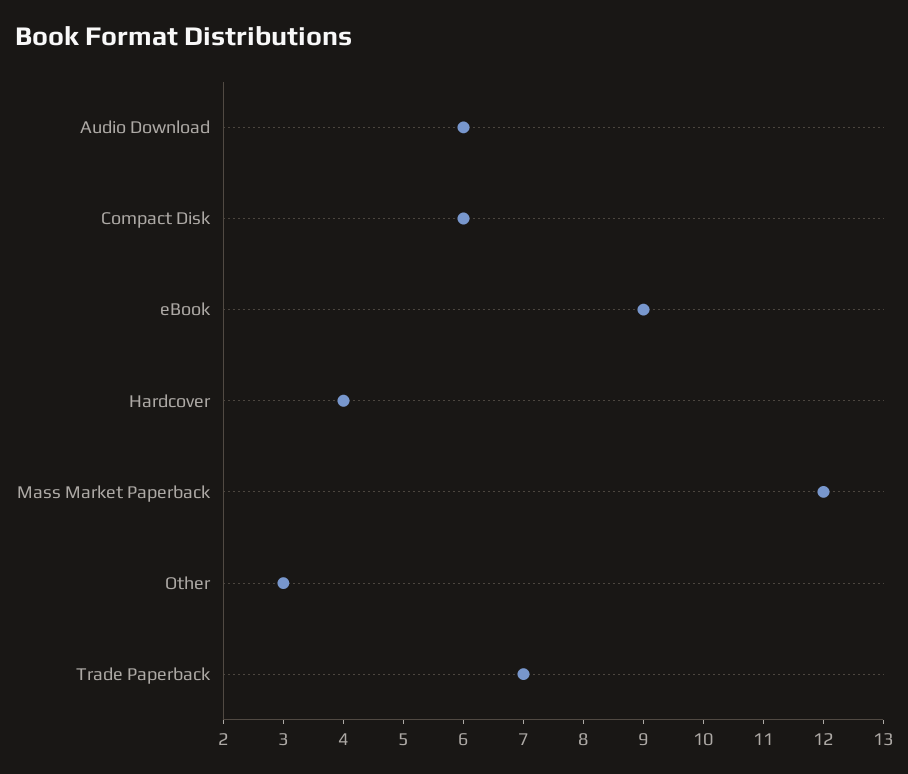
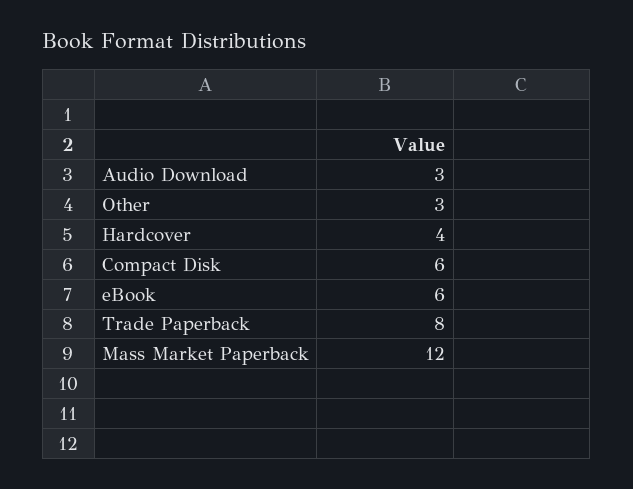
Audio Download: 6 -> 3
eBook: 9 -> 6
Trade Paperback: 7 -> 8

